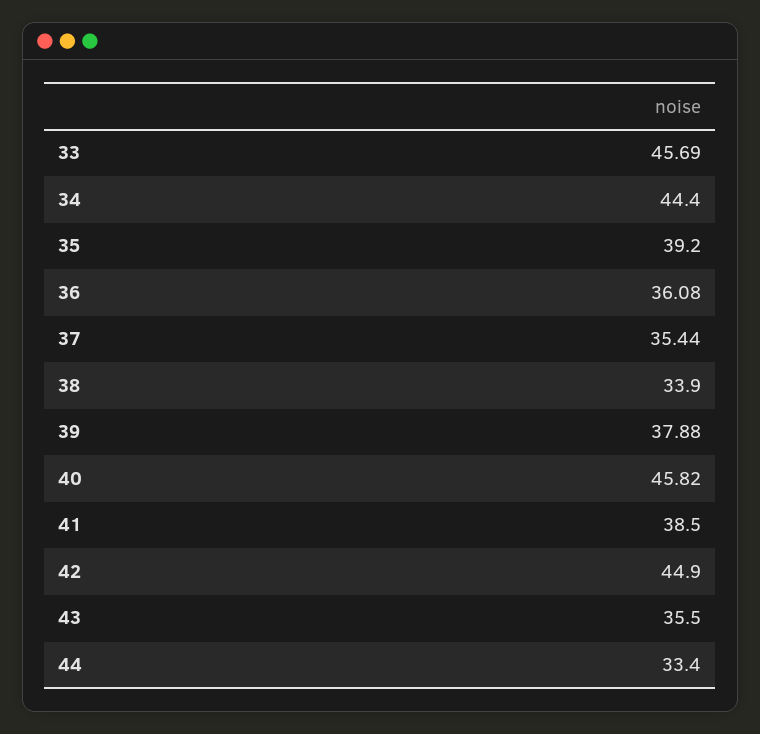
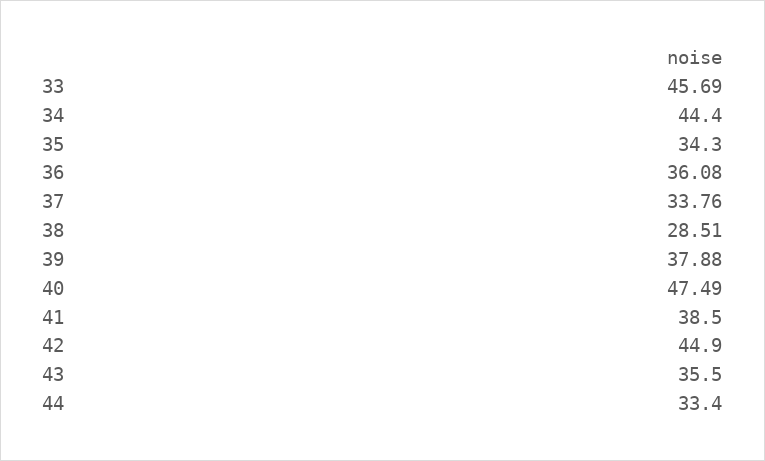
35: 39.2 -> 34.3
37: 35.44 -> 33.76
38: 33.9 -> 28.51
40: 45.82 -> 47.49

